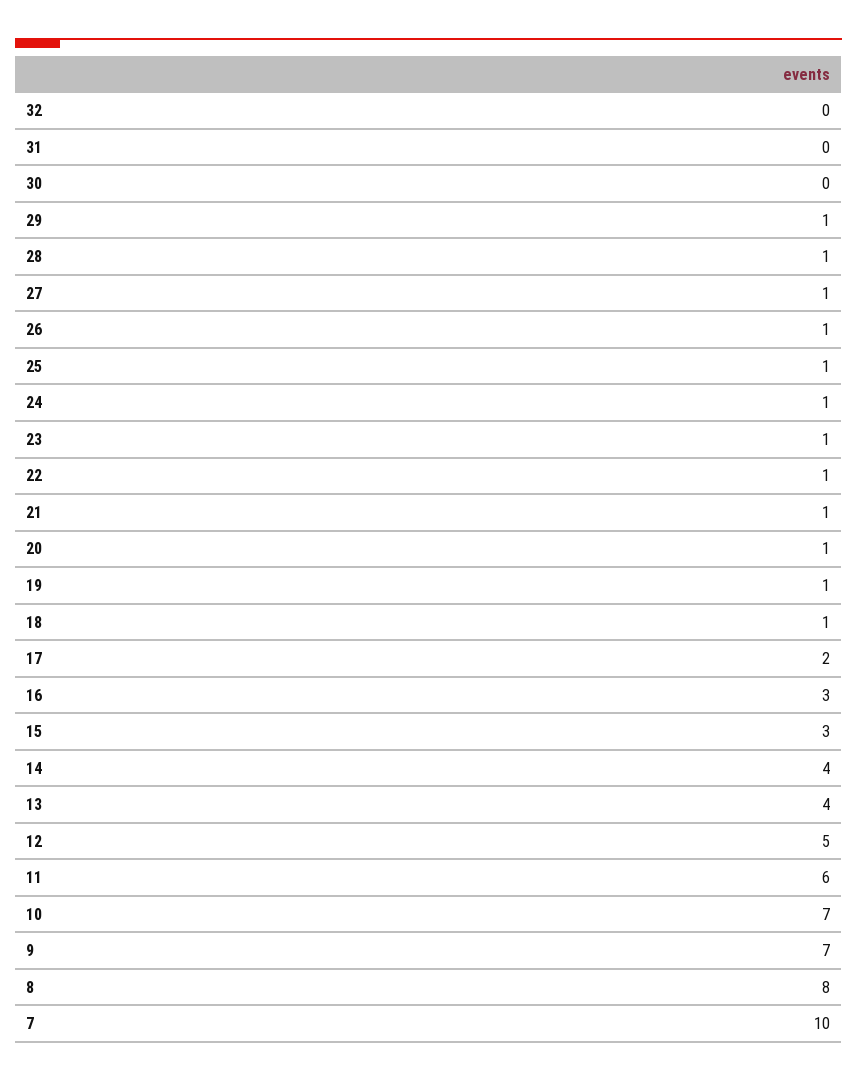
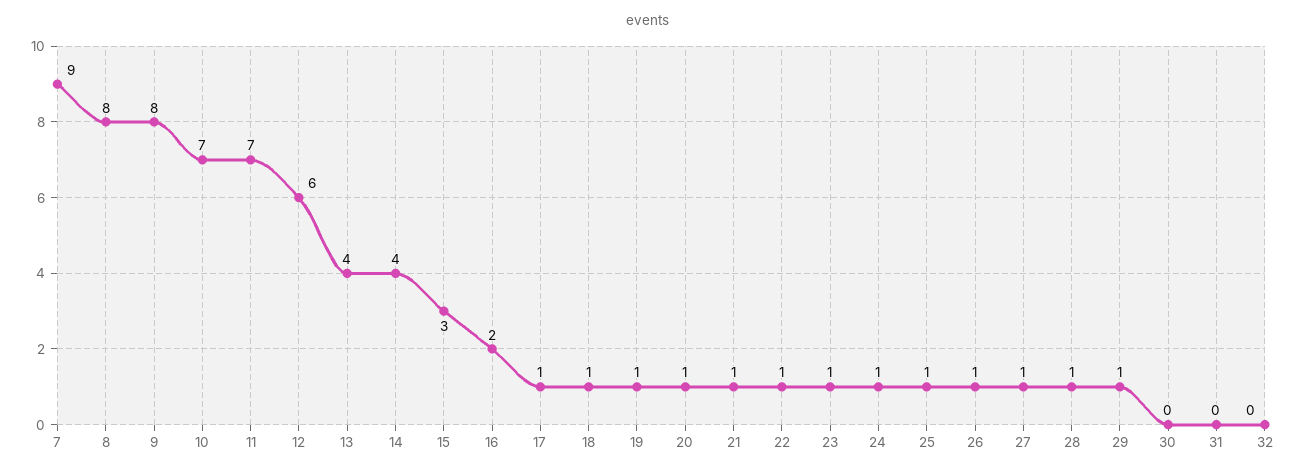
17: 2 -> 1
16: 3 -> 2
12: 5 -> 6
11: 6 -> 7
9: 7 -> 8
7: 10 -> 9

